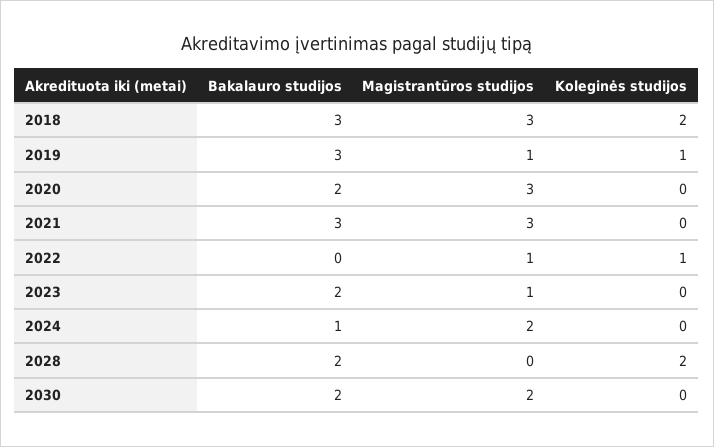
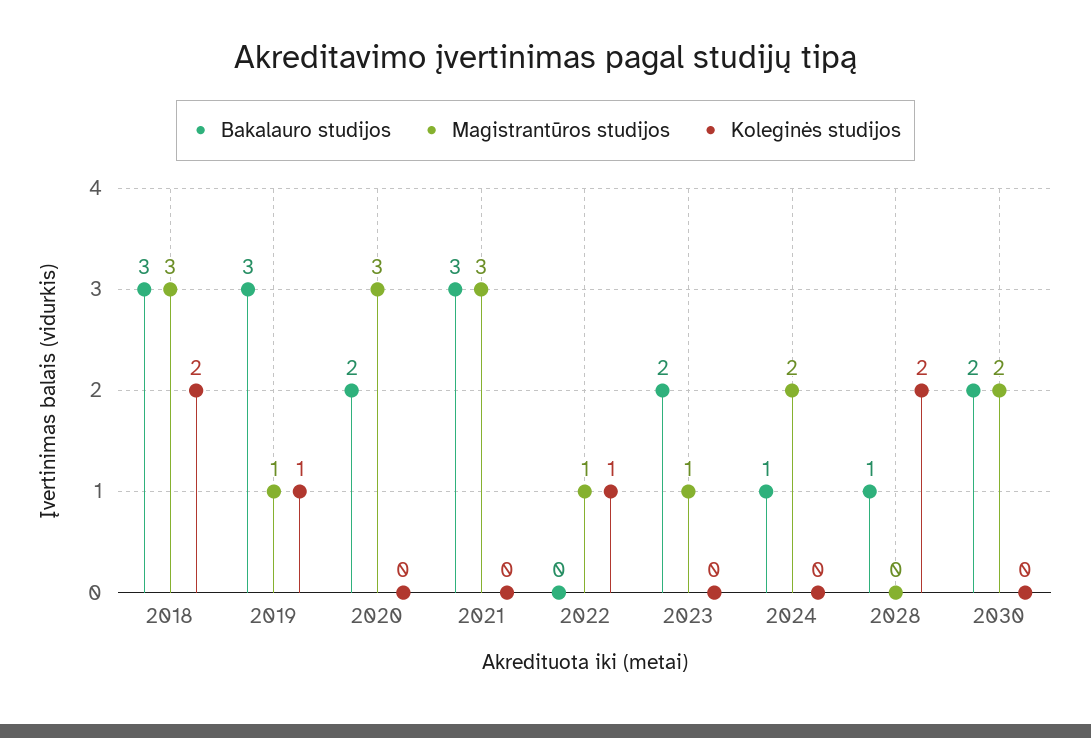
Bakalauro studijos, 2028: 2 -> 1

